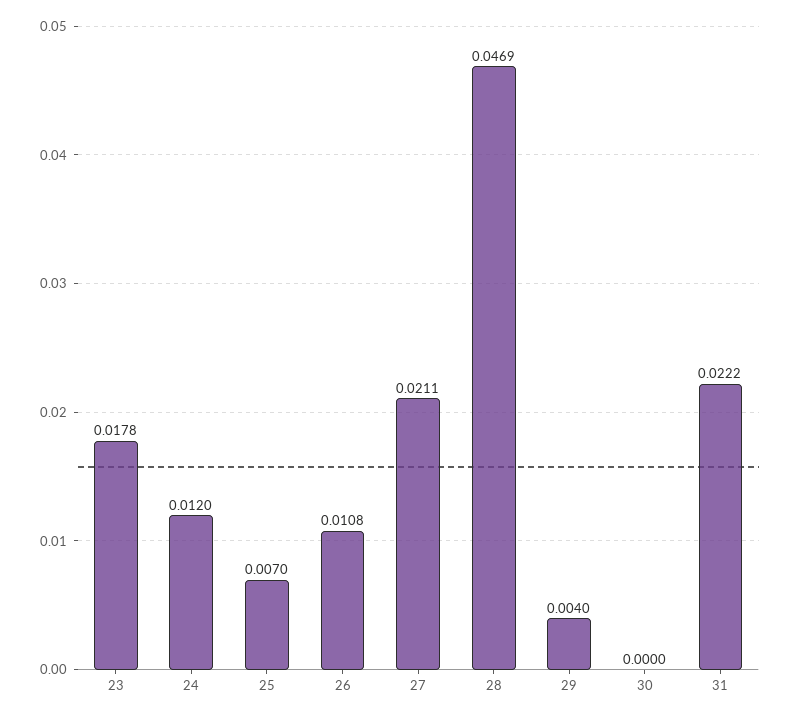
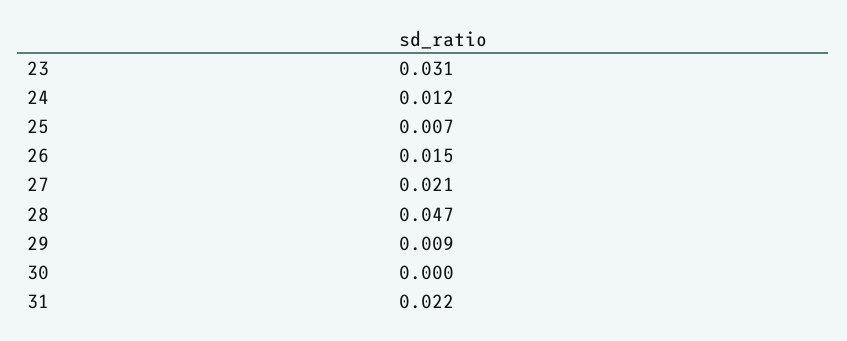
23: 0.0178 -> 0.031
26: 0.0108 -> 0.015
29: 0.004 -> 0.009

